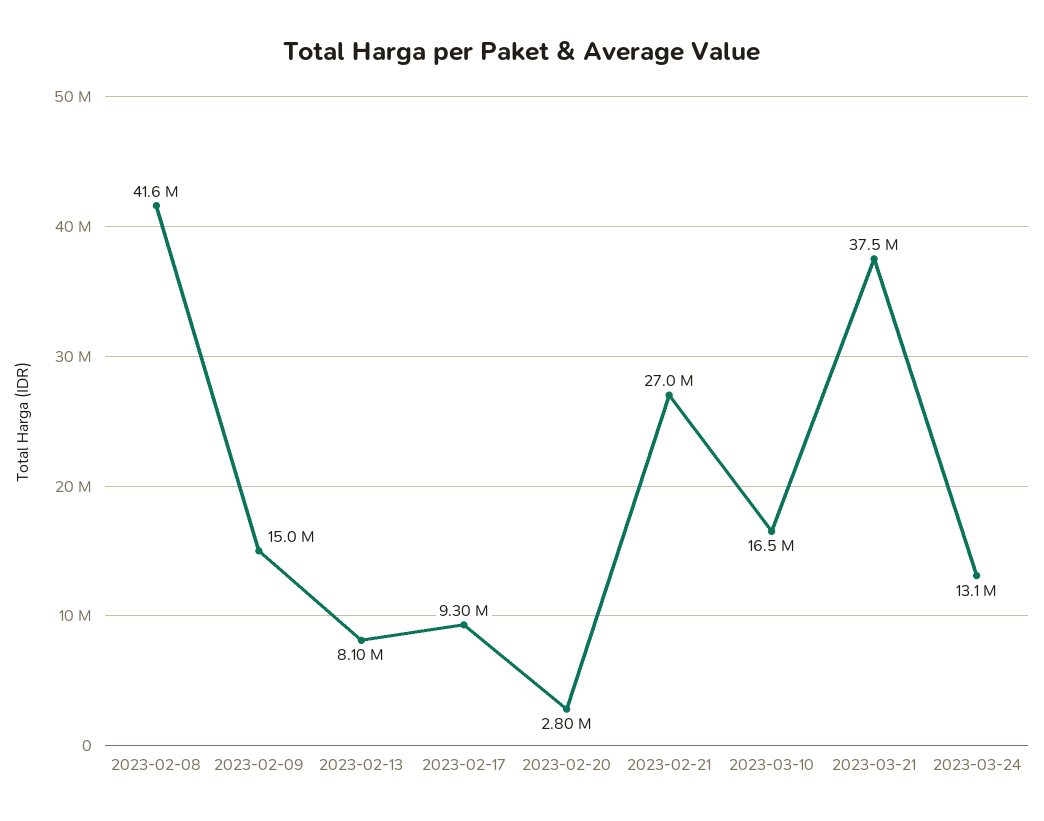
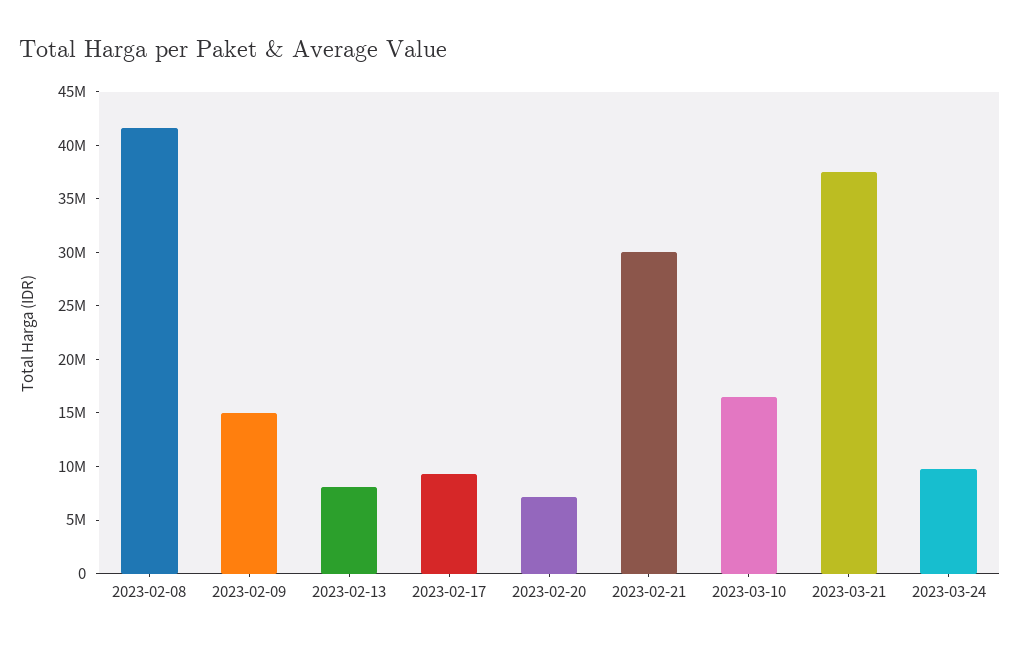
2023-02-20: 2800000 -> 7000000
2023-02-21: 27000000 -> 30000000
2023-03-24: 13100000 -> 10000000

